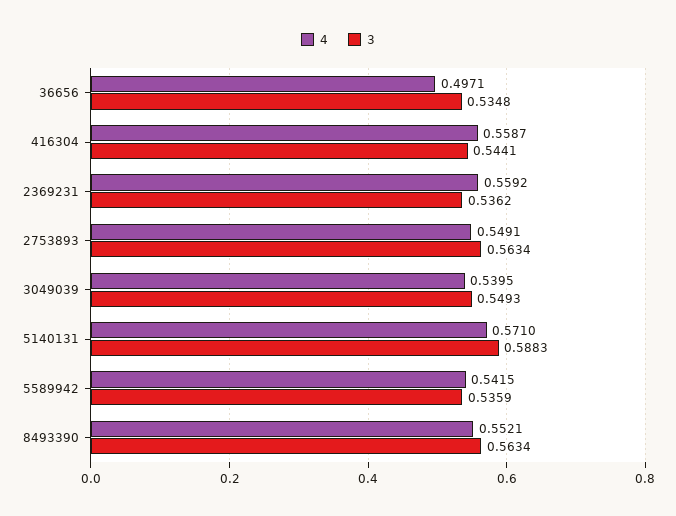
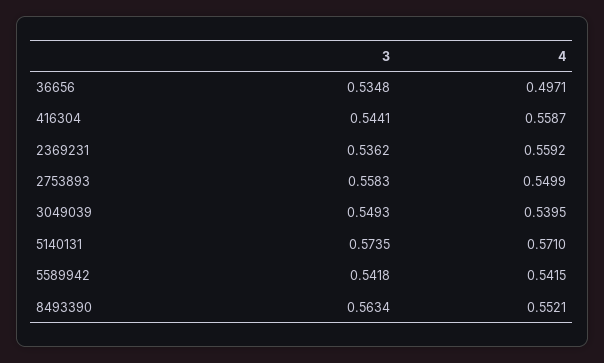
4, 2753893: 0.5491 -> 0.5499
3, 2753893: 0.5634 -> 0.5583
3, 5140131: 0.5883 -> 0.5735
3, 5589942: 0.5359 -> 0.5418

